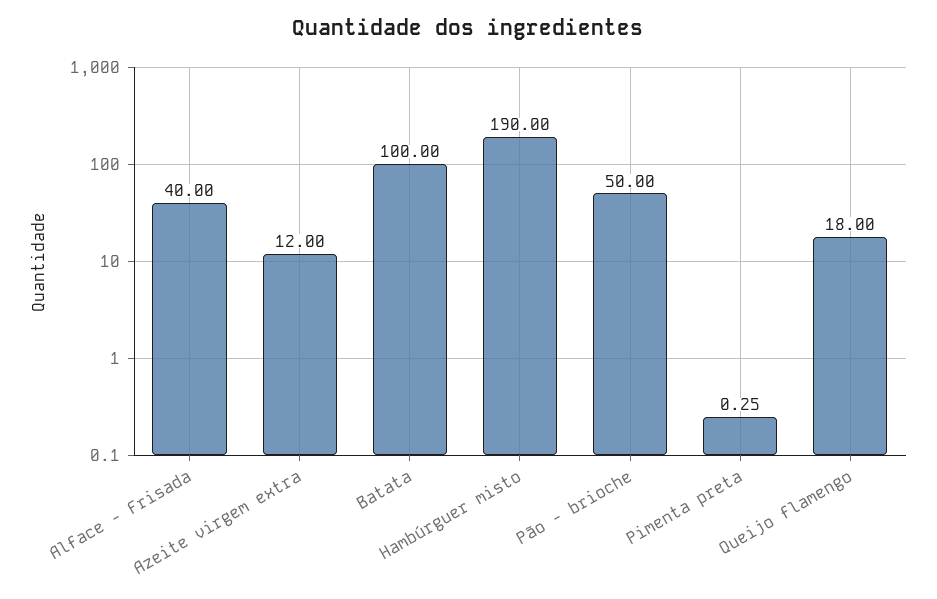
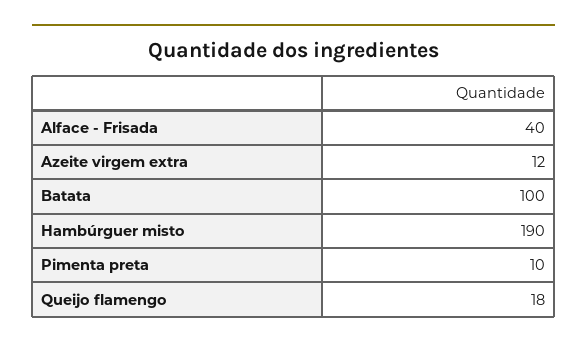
Pão - brioche: 50 -> none
Pimenta preta: 0.25 -> 10

